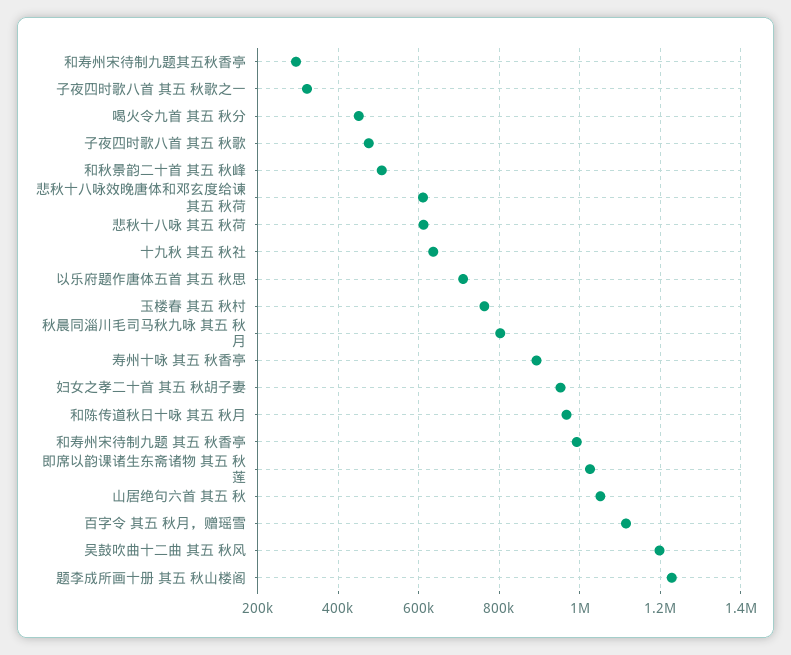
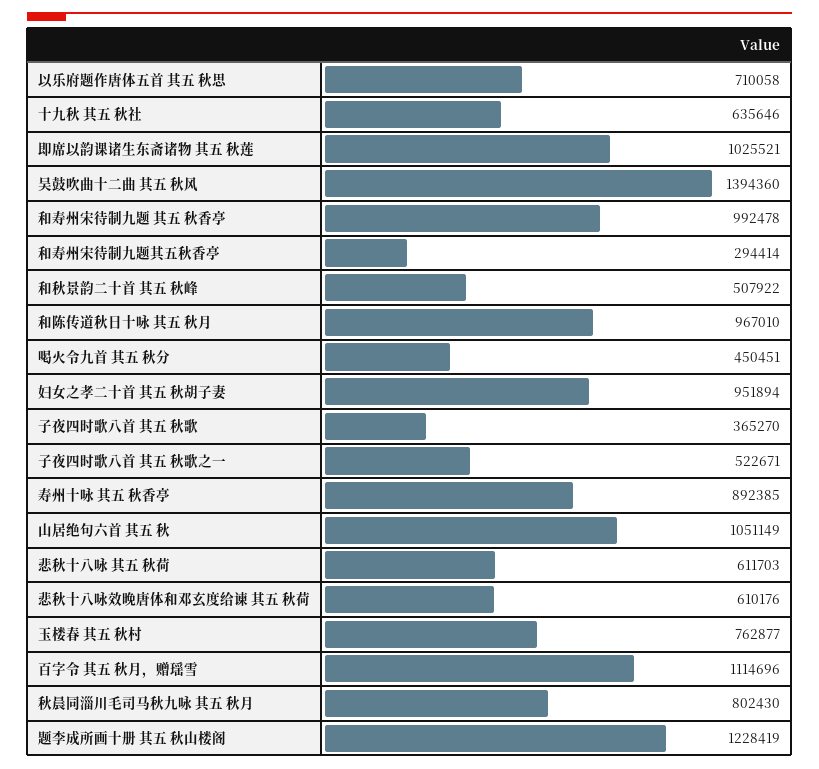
子夜四时歌八首 其五 秋歌之一: 320000 -> 522671
子夜四时歌八首 其五 秋歌: 480000 -> 365270
吴鼓吹曲十二曲 其五 秋风: 1200000 -> 1394360

